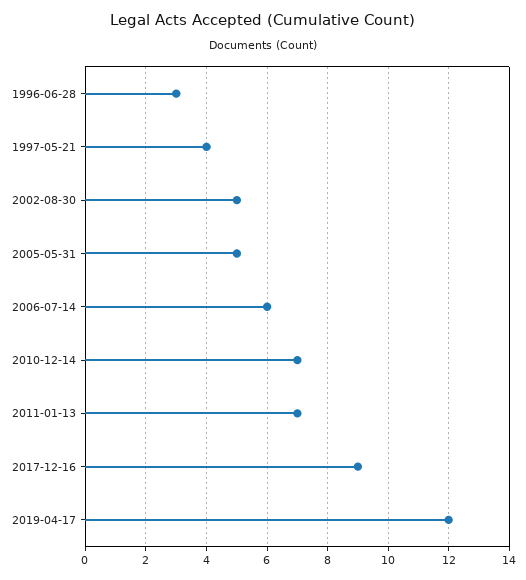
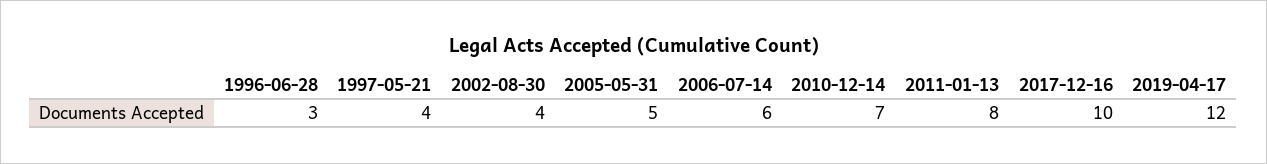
2002-08-30: 5 -> 4
2011-01-13: 7 -> 8
2017-12-16: 9 -> 10

